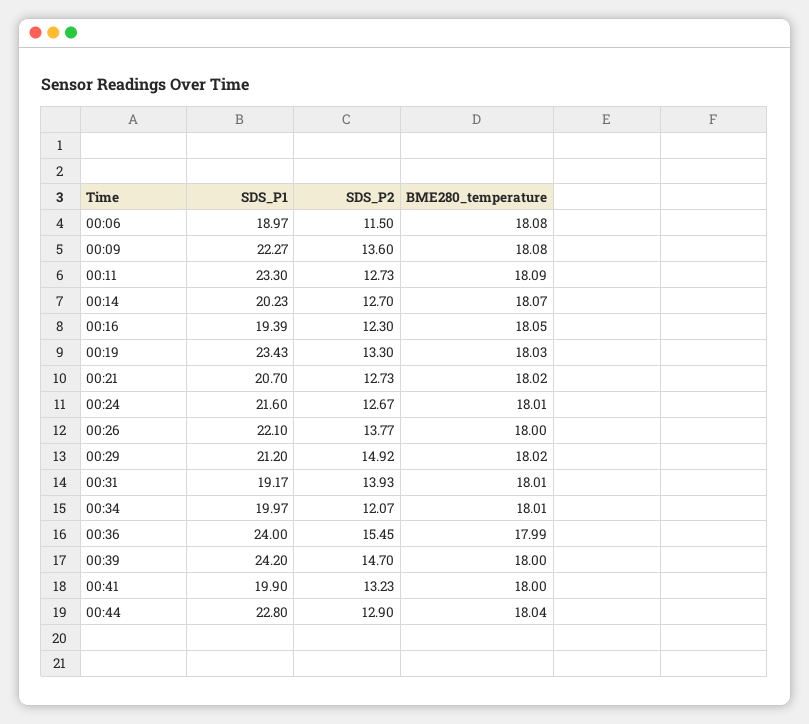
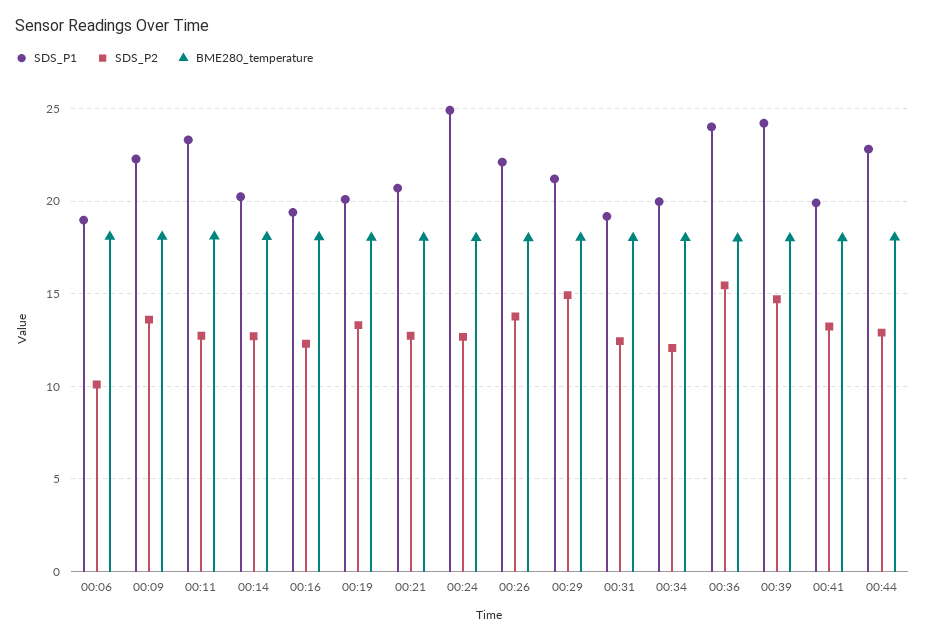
SDS_P2, 00:06: 11.5 -> 10
SDS_P1, 00:19: 23.43 -> 20
SDS_P1, 00:24: 21.6 -> 25
SDS_P2, 00:31: 13.93 -> 12.5

